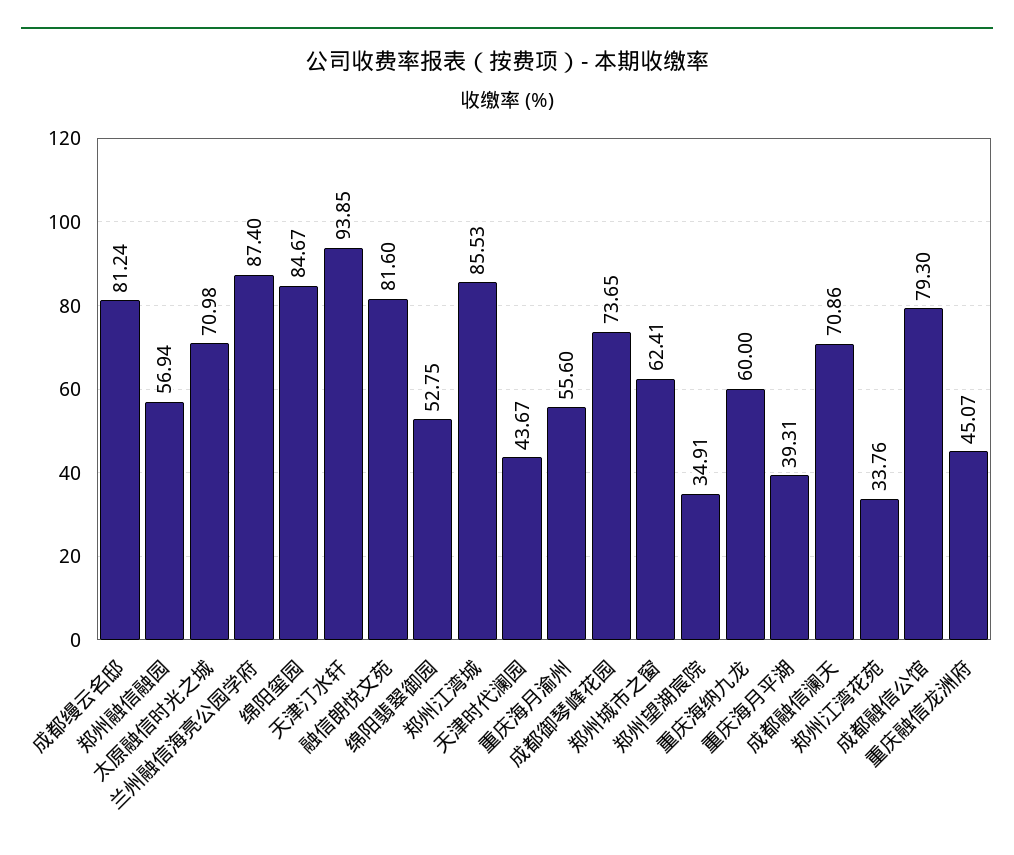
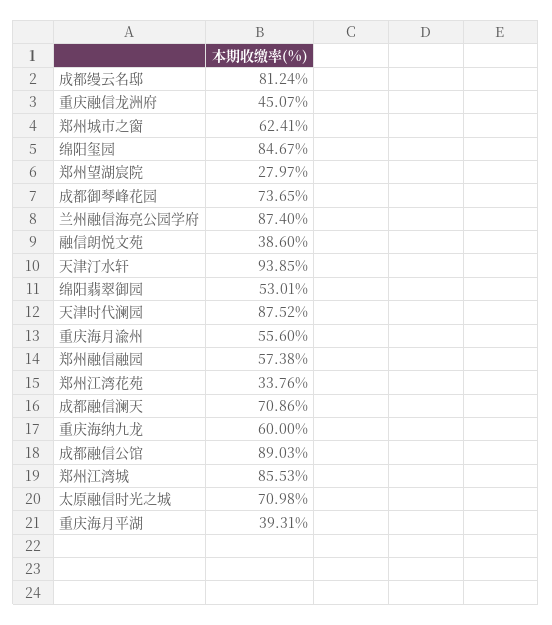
郑州融信融园: 56.94 -> 57.38
融信朗悦文苑: 81.6 -> 38.6
绵阳翡翠御园: 52.75 -> 53.01
天津时代澜园: 43.67 -> 87.52
郑州望湖宸院: 34.91 -> 27.97
成都融信公馆: 79.3 -> 89.03

